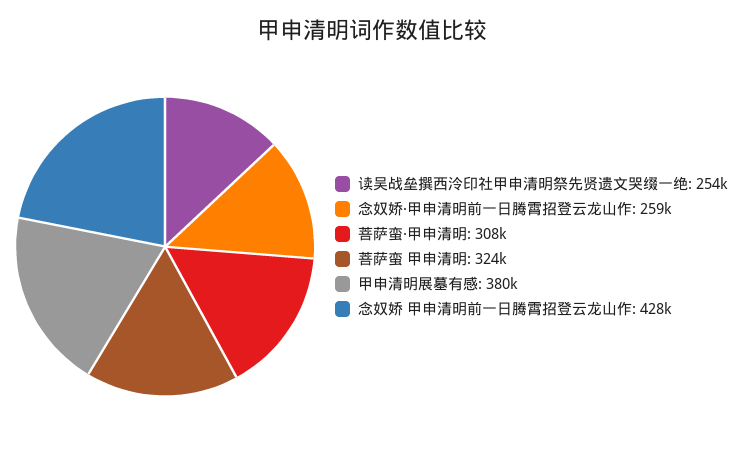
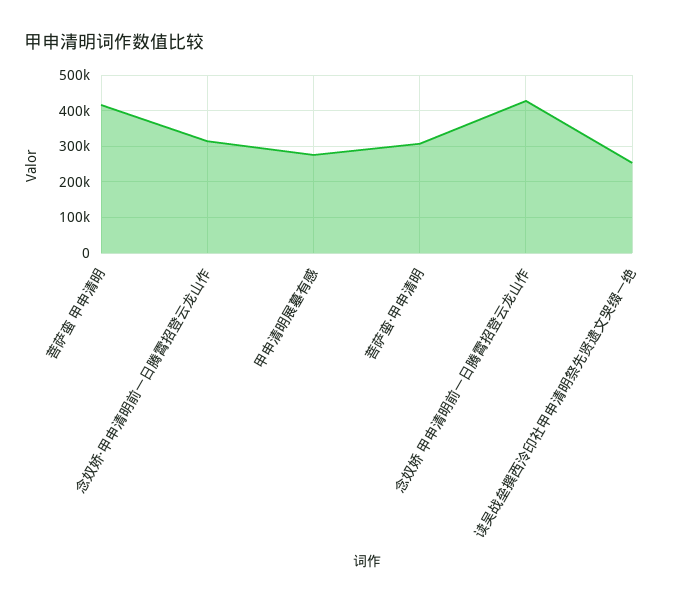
念奴娇·甲申清明前一日腾霄招登云龙山作: 259000 -> 320000
菩萨蛮 甲申清明: 324000 -> 420000
甲申清明展墓有感: 380000 -> 280000

